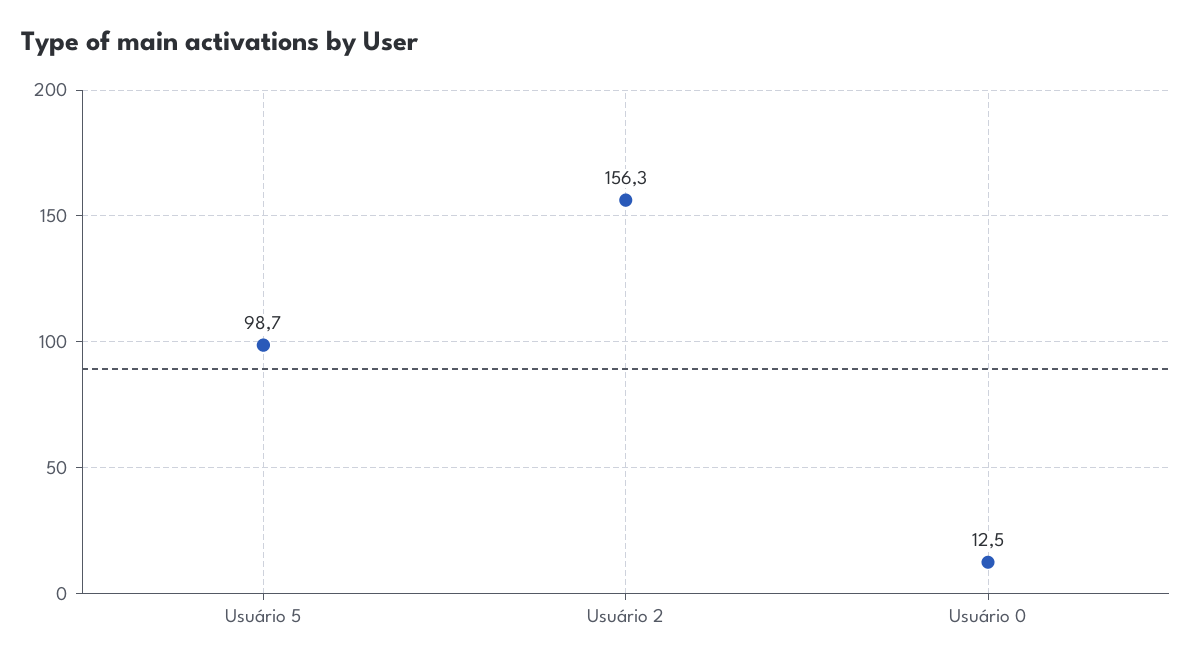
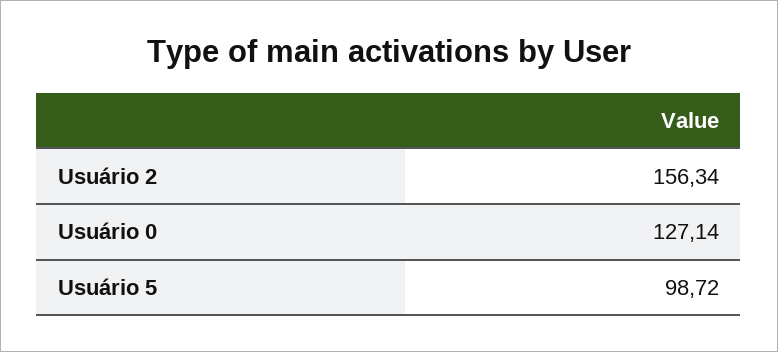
Usuário 0: 12.5 -> 127.14

